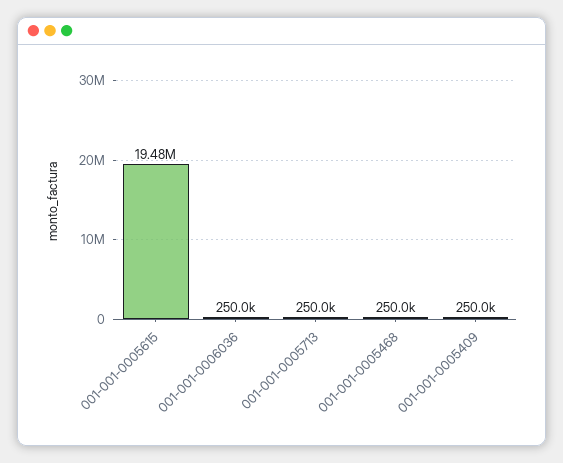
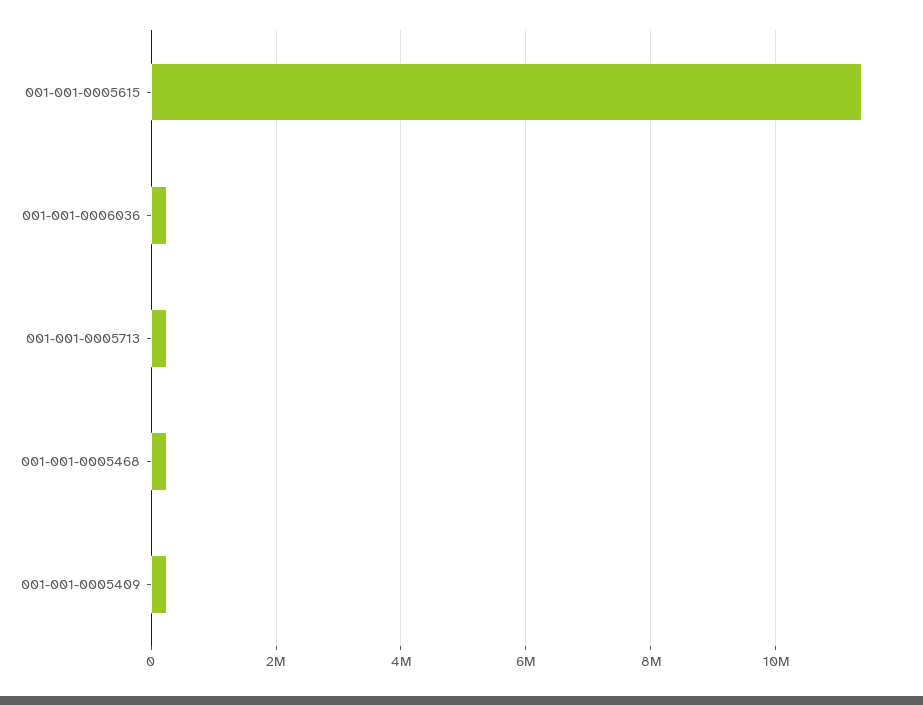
001-001-0005615: 19480000 -> 11400000

